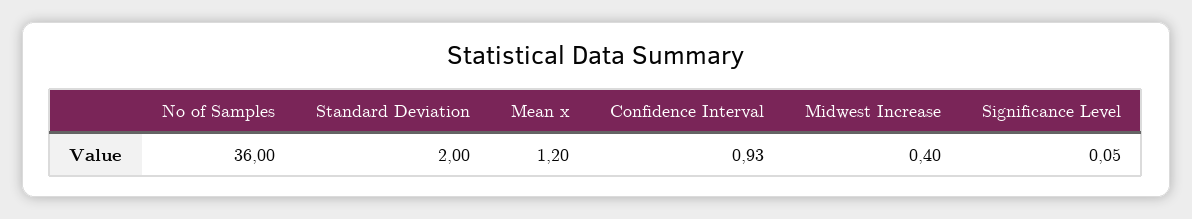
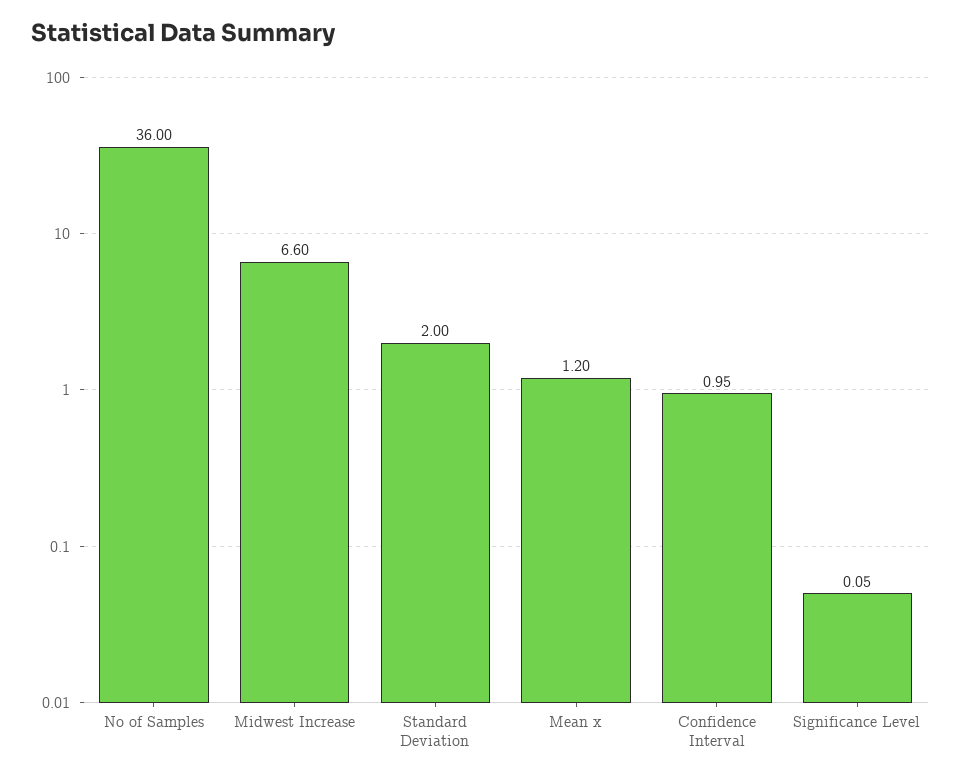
Confidence Interval: 0.93 -> 0.95
Midwest Increase: 0.4 -> 6.6

